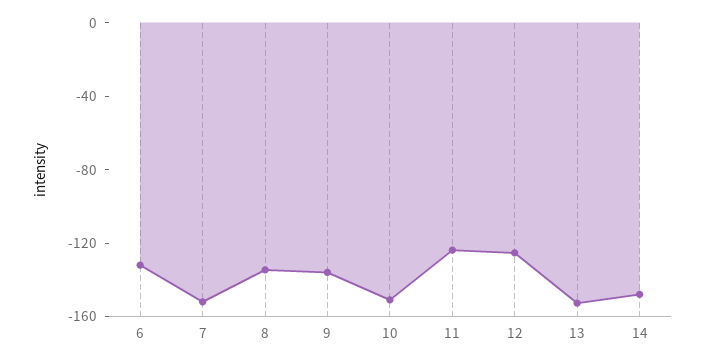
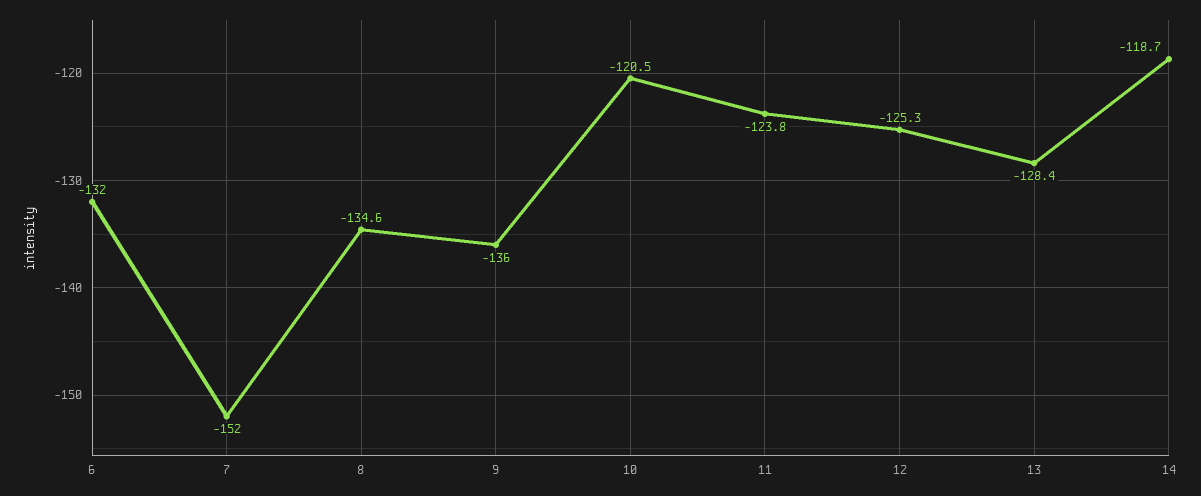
10: -150 -> -120.5
13: -150 -> -128.4
14: -150 -> -118.7

